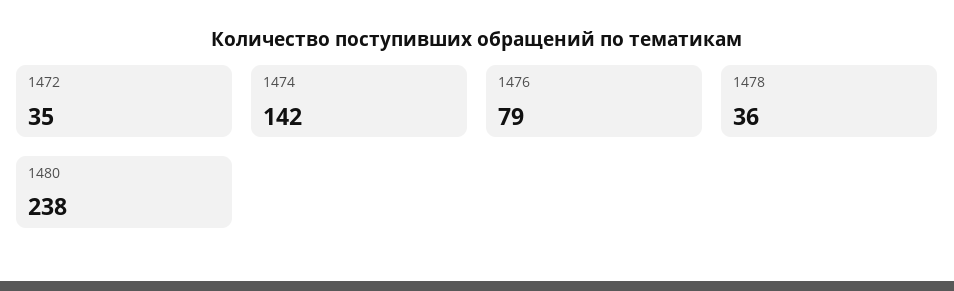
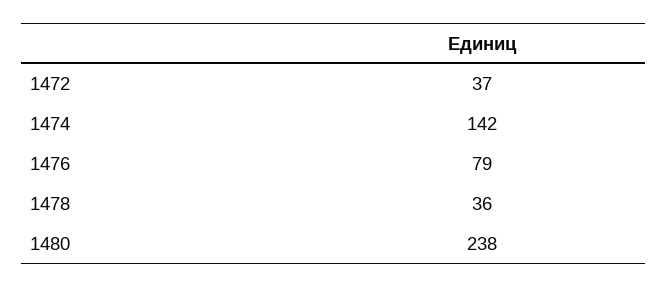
1472: 35 -> 37

